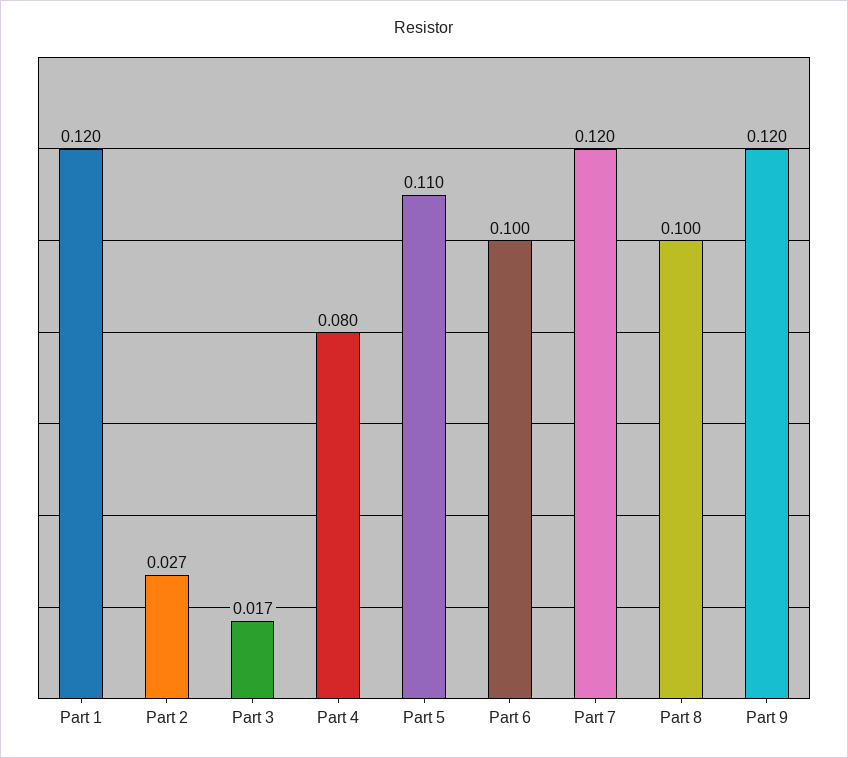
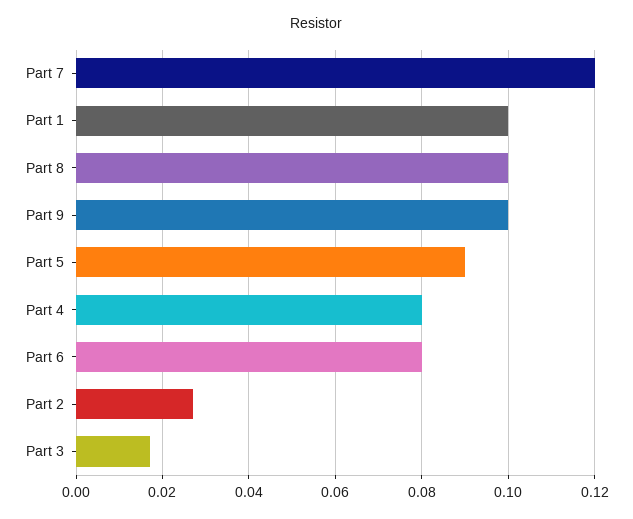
Part 1: 0.12 -> 0.1
Part 5: 0.11 -> 0.09
Part 6: 0.1 -> 0.08
Part 9: 0.12 -> 0.1

